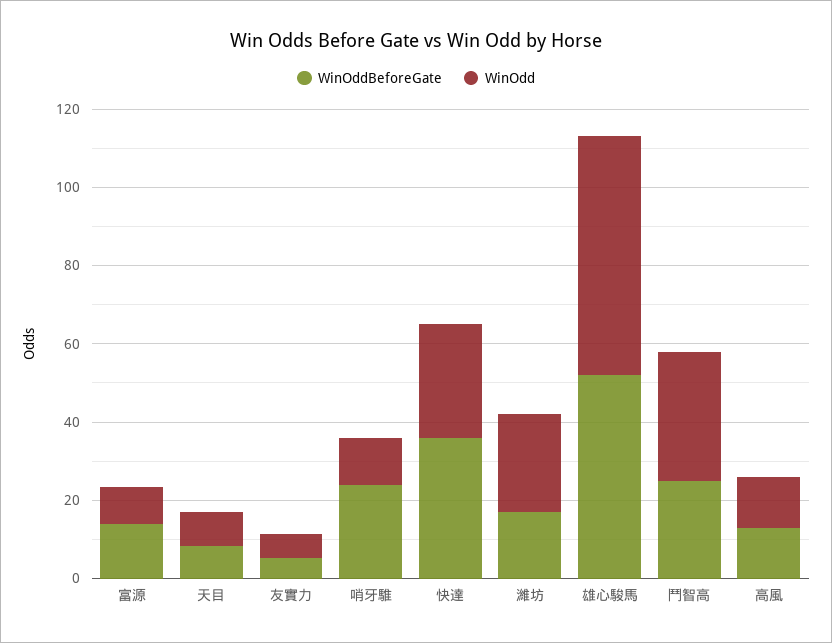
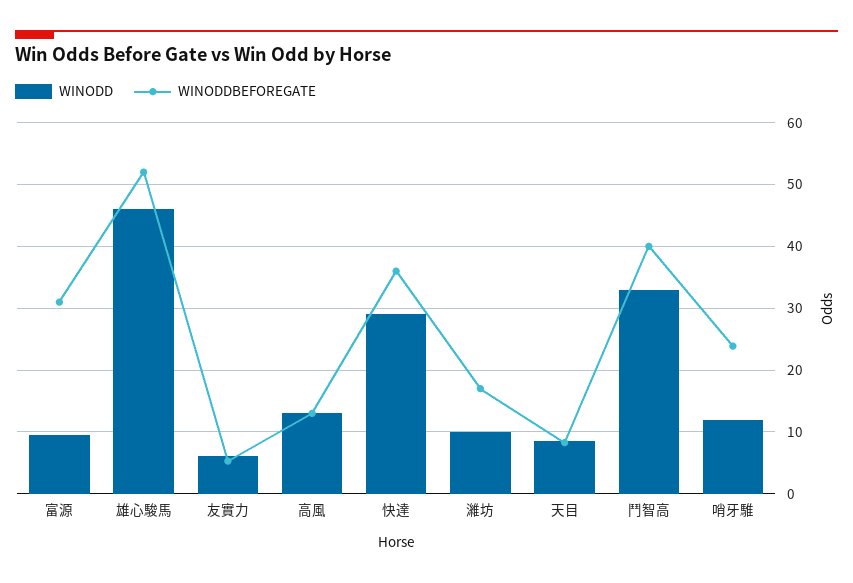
WinOddBeforeGate, 富源: 15 -> 31
WinOdd, 濰坊: 25 -> 10
WinOdd, 雄心駿馬: 60 -> 46
WinOddBeforeGate, 鬥智高: 25 -> 40

